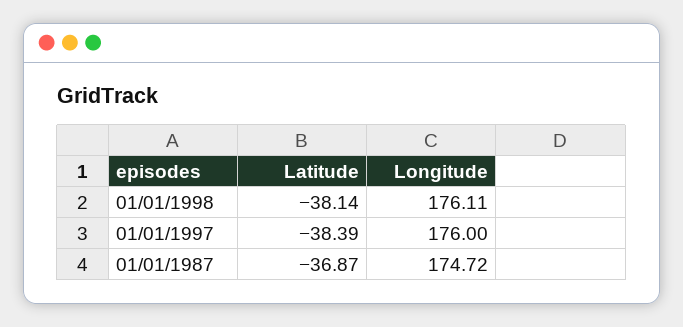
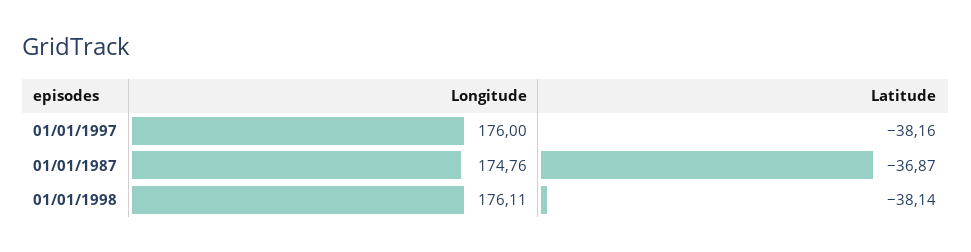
Latitude, 01/01/1997: -38.39 -> -38.16
Longitude, 01/01/1987: 174.72 -> 174.76

